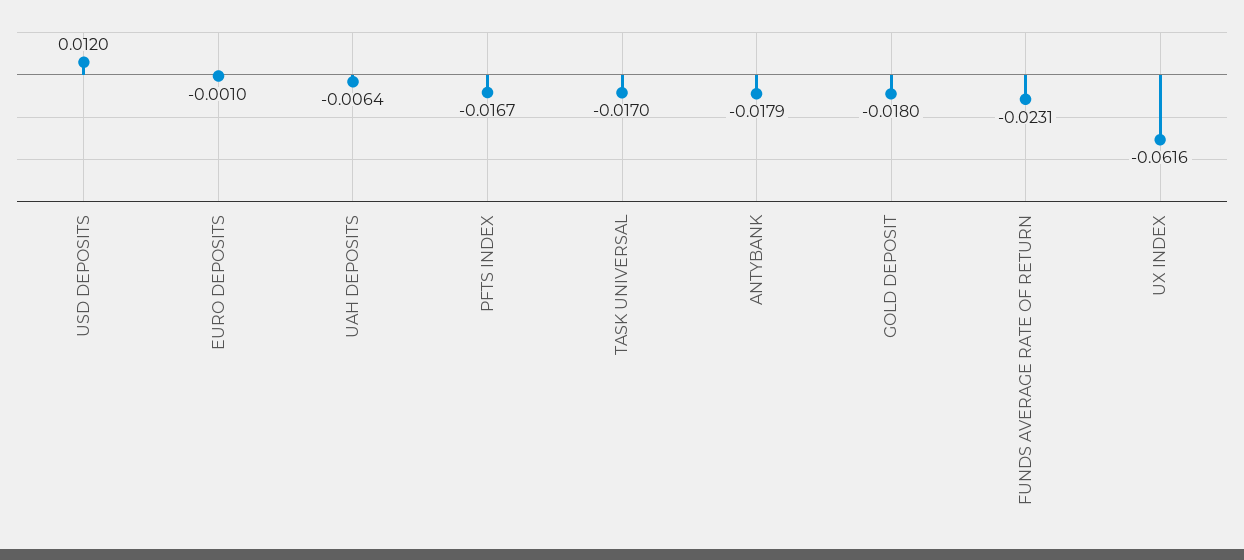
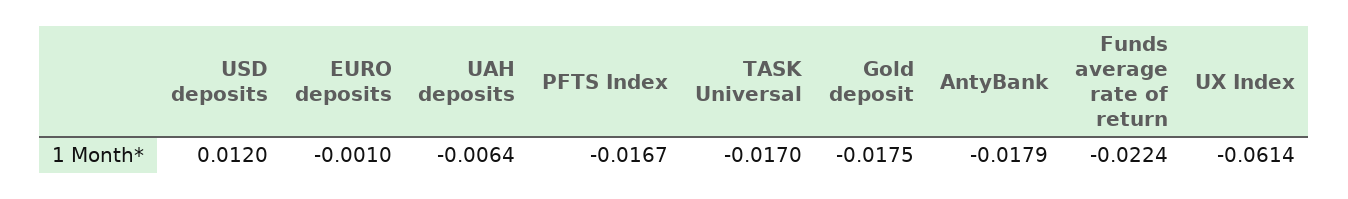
GOLD DEPOSIT: -0.018 -> -0.0175
FUNDS AVERAGE RATE OF RETURN: -0.0231 -> -0.0224
UX INDEX: -0.0616 -> -0.0614

